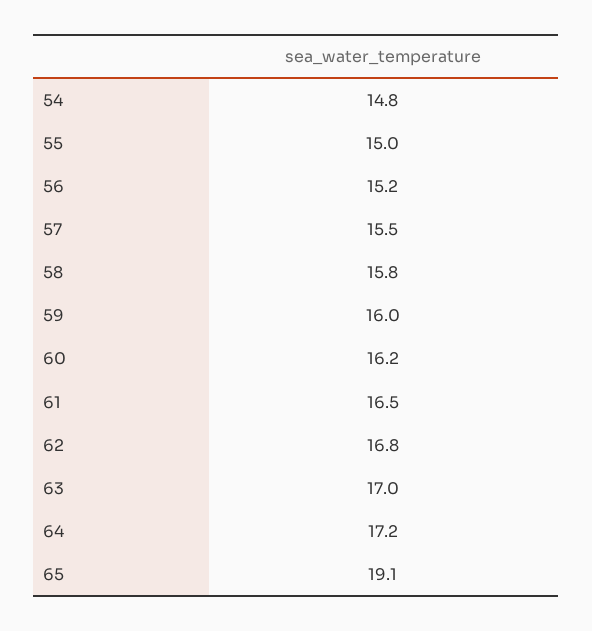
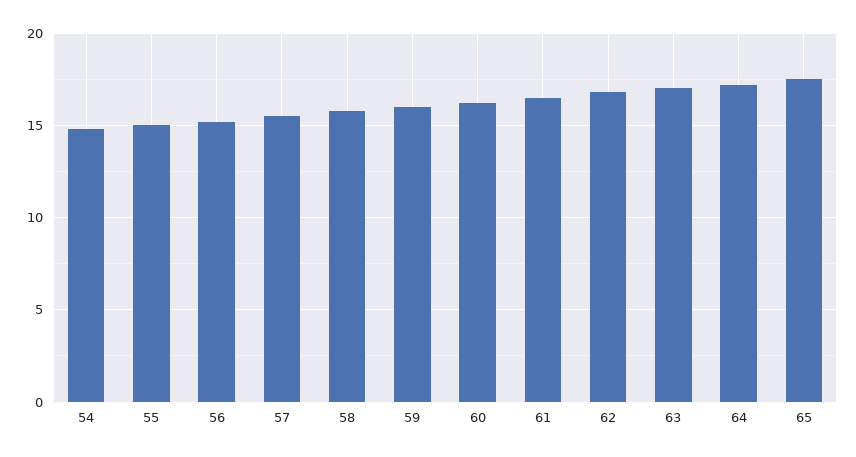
65: 19.1 -> 17.5

